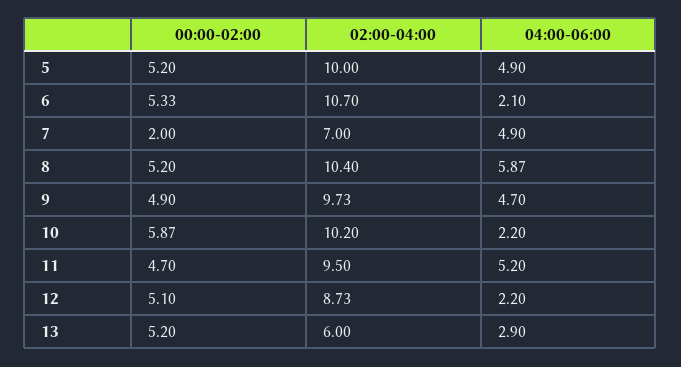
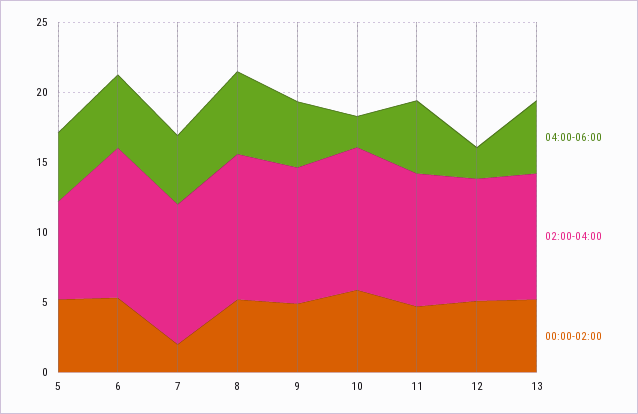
02:00-04:00, 5: 10 -> 7
04:00-06:00, 6: 2.1 -> 5
02:00-04:00, 7: 7 -> 10
02:00-04:00, 13: 6 -> 9
04:00-06:00, 13: 2.9 -> 5

